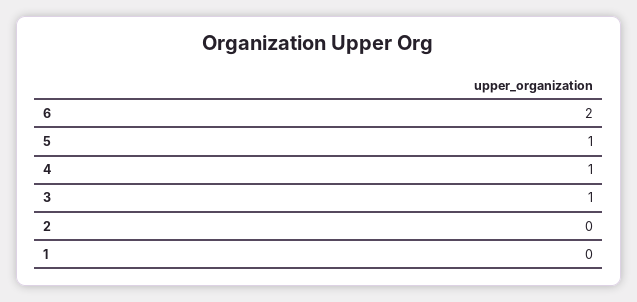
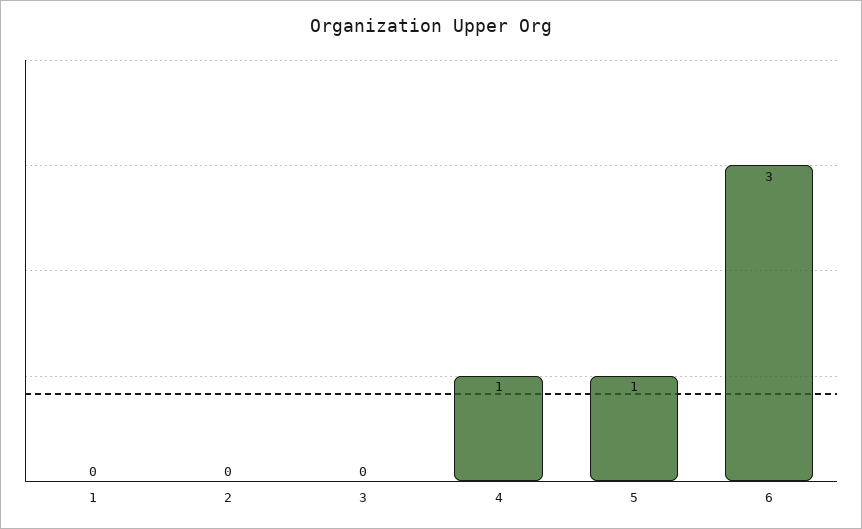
6: 2 -> 3
3: 1 -> 0

